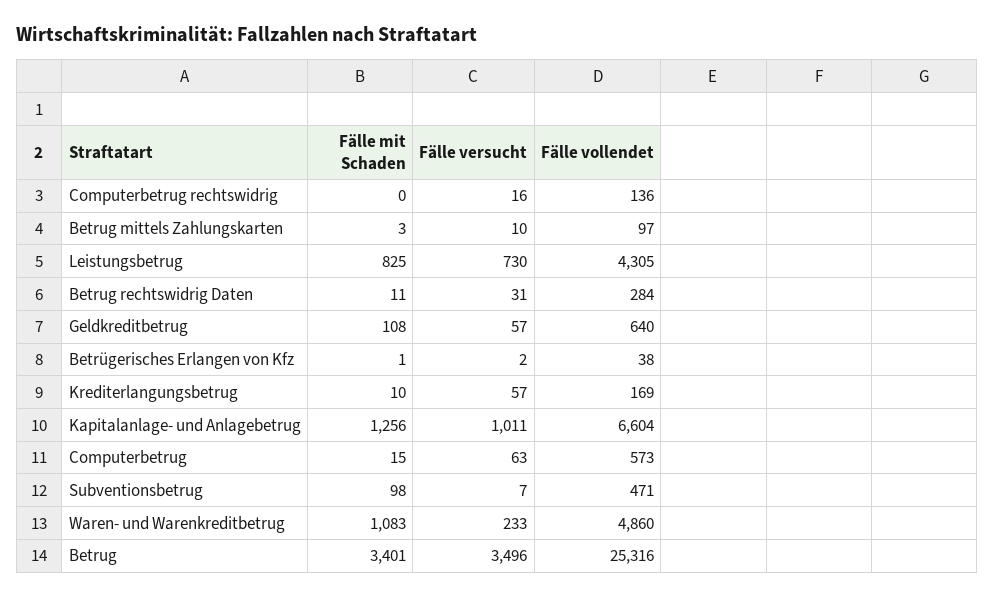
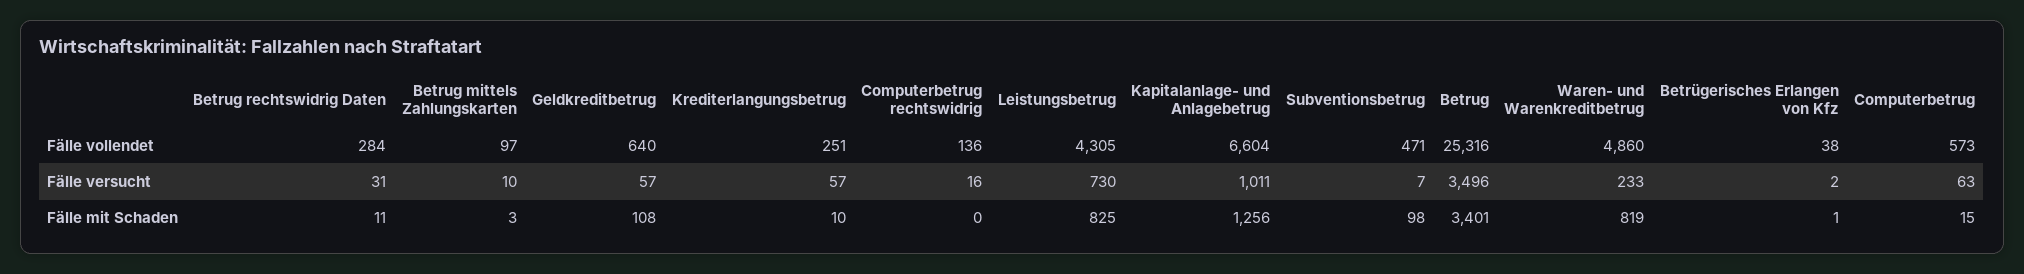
Fälle vollendet, Krediterlangungsbetrug: 169 -> 251
Fälle mit Schaden, Waren- und Warenkreditbetrug: 1083 -> 819

